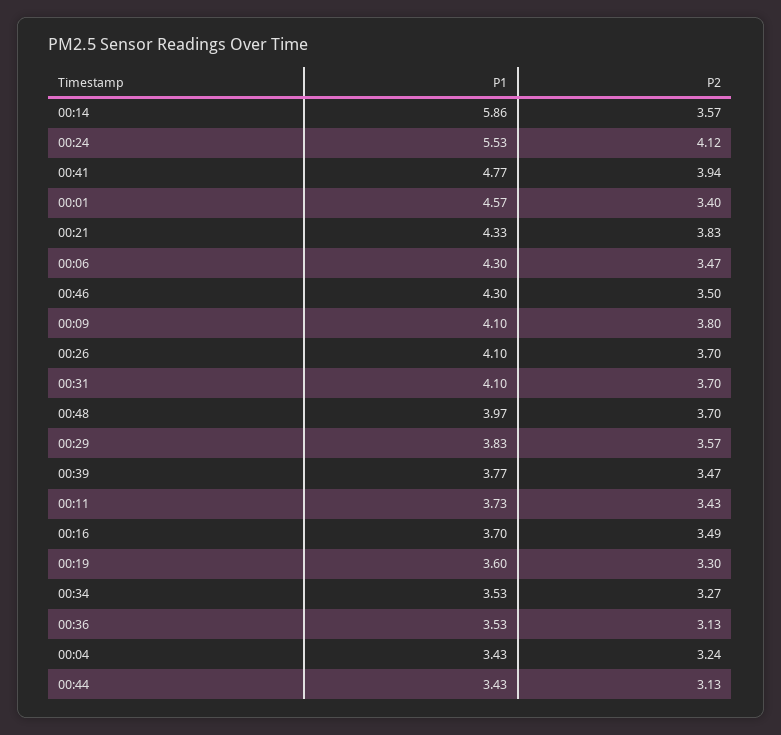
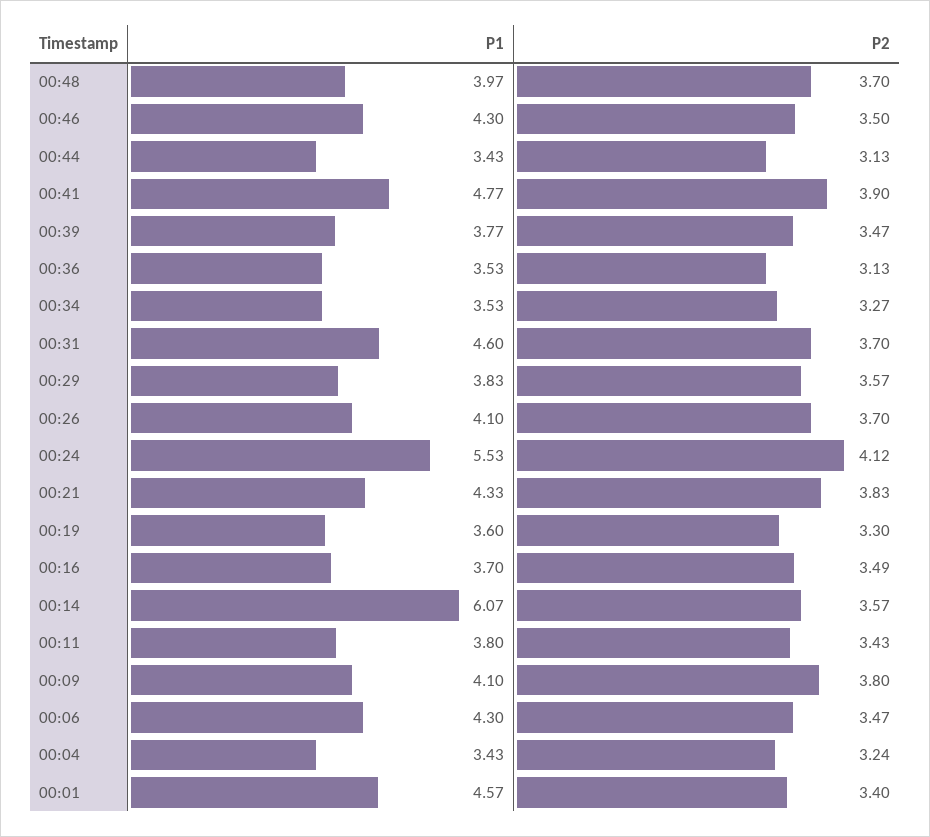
P1, 00:14: 5.86 -> 6.07
P2, 00:41: 3.94 -> 3.9
P1, 00:31: 4.1 -> 4.6
P1, 00:11: 3.73 -> 3.8

